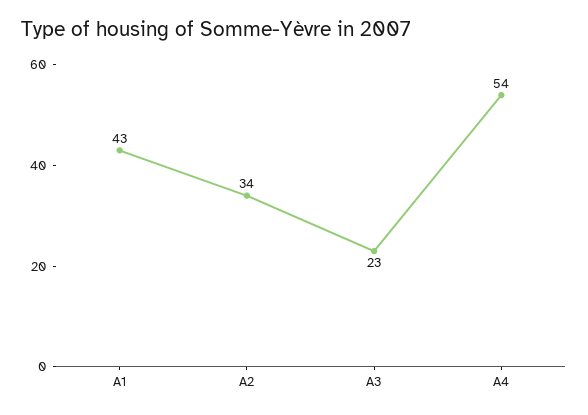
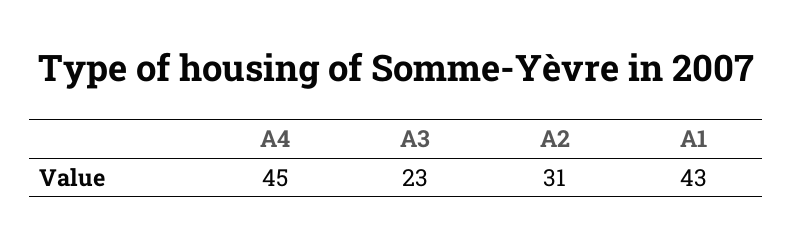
A2: 34 -> 31
A4: 54 -> 45

